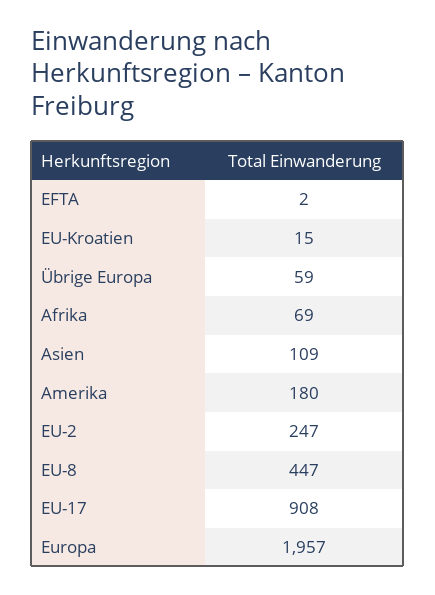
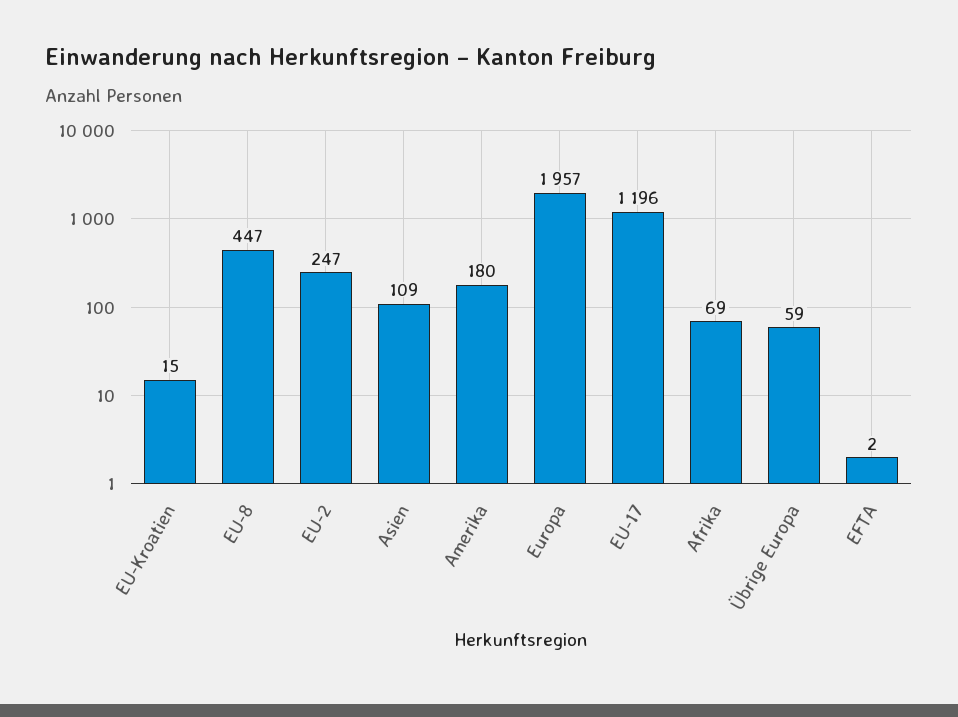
EU-17: 908 -> 1196

